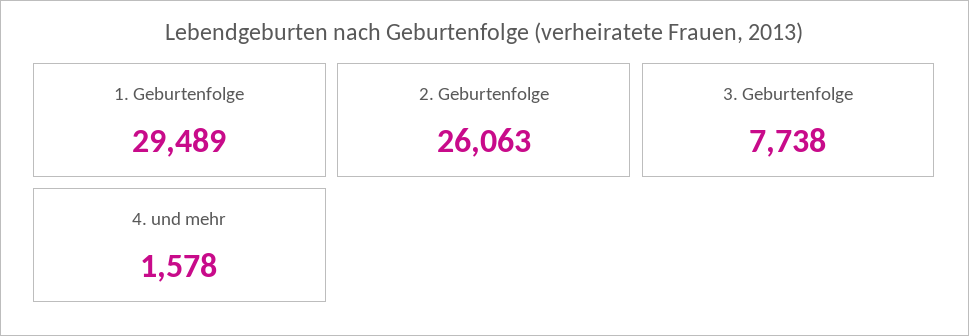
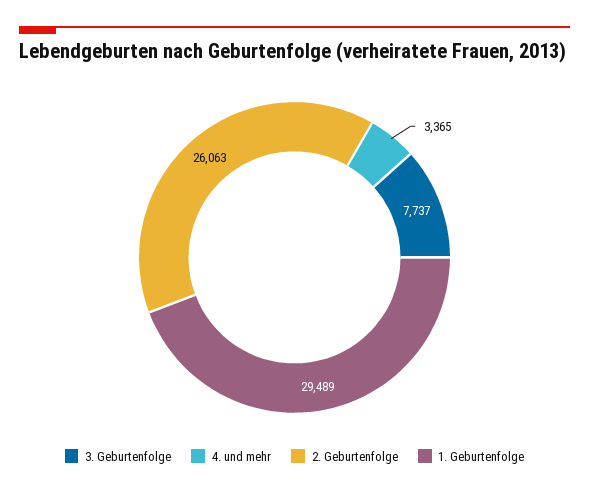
3. Geburtenfolge: 7738 -> 7737
4. und mehr: 1578 -> 3365

